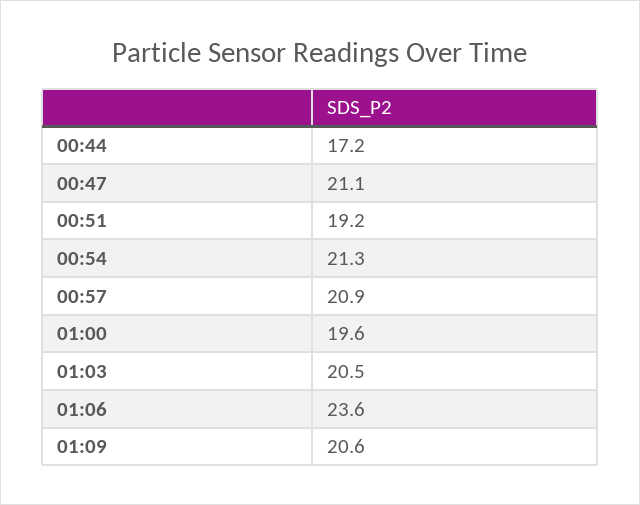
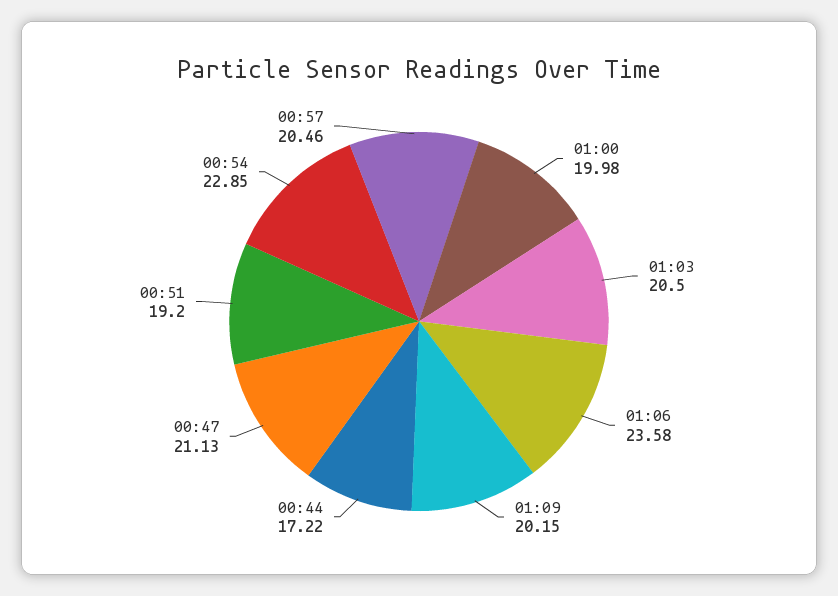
00:54: 21.3 -> 22.85
00:57: 20.9 -> 20.46
01:00: 19.6 -> 19.98
01:09: 20.6 -> 20.15

